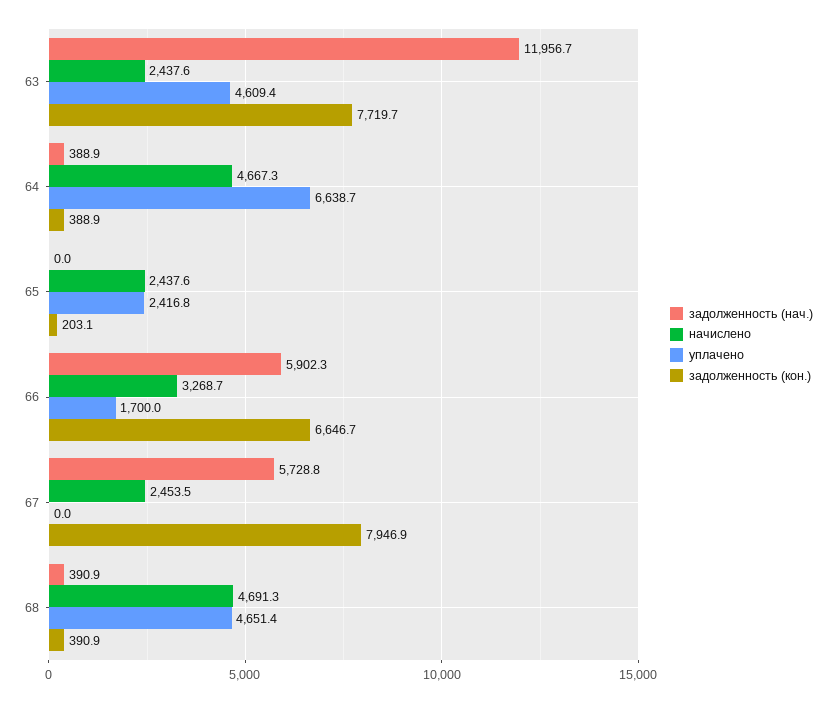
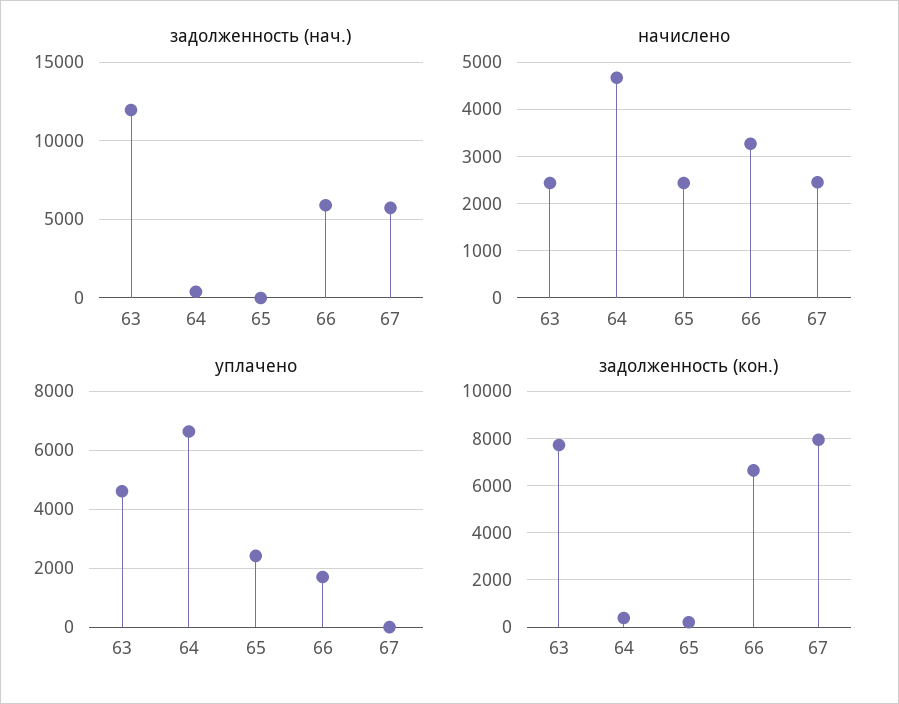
задолженность (нач.), 68: 390.9 -> none
начислено, 68: 4691.3 -> none
уплачено, 68: 4651.4 -> none
задолженность (кон.), 68: 390.9 -> none

